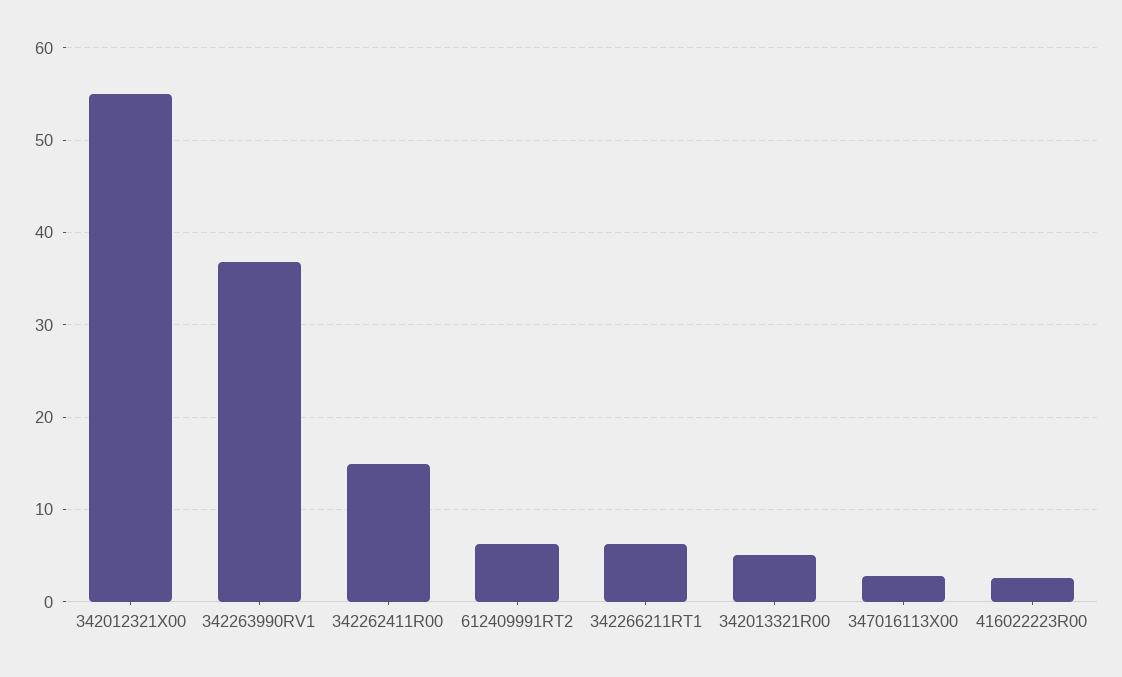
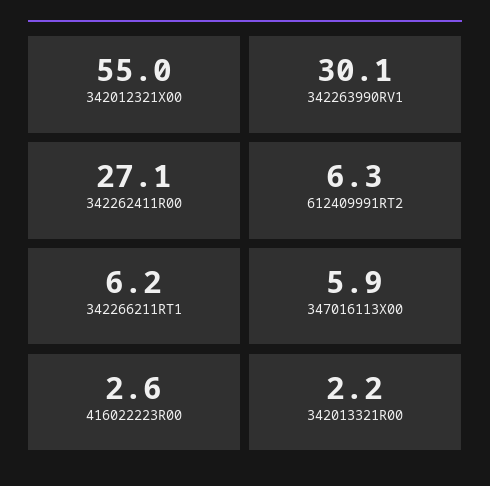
342263990RV1: 37 -> 30.1
342262411R00: 15 -> 27.1
342013321R00: 5 -> 2.2
347016113X00: 3 -> 5.9

